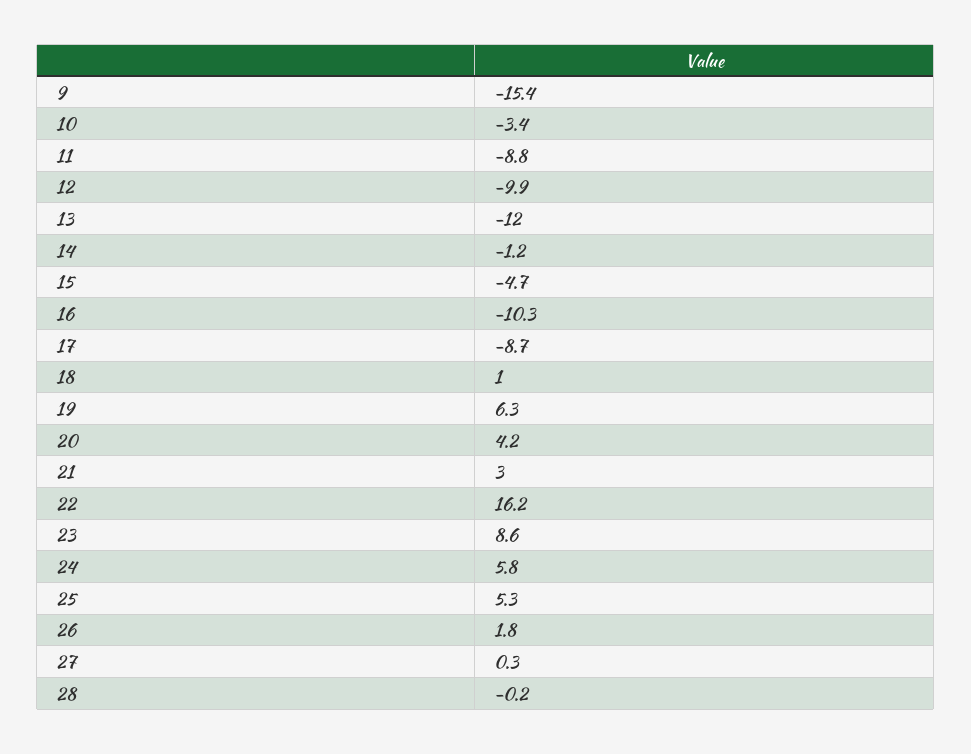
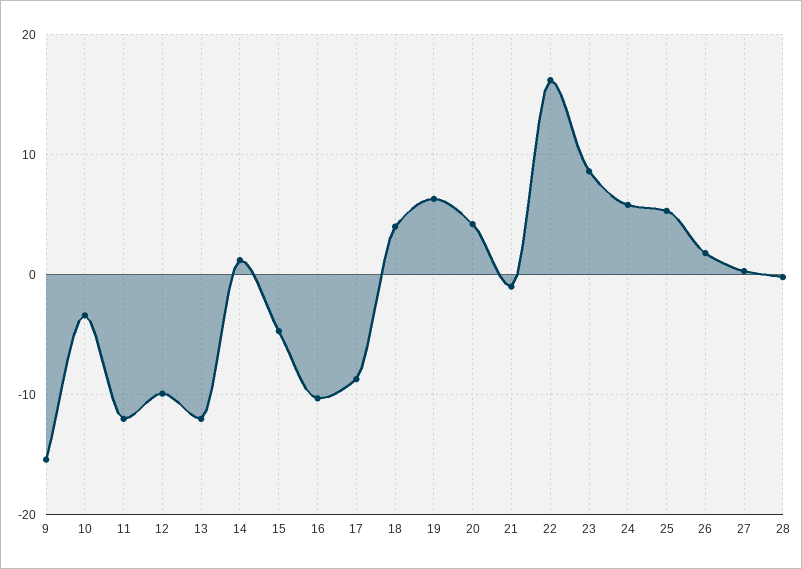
11: -8.8 -> -12
14: -1.2 -> 1
18: 1 -> 4
21: 3 -> -1

